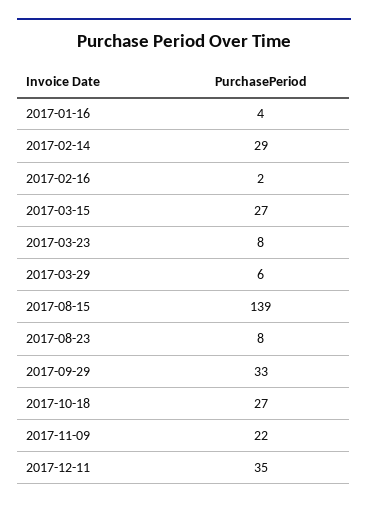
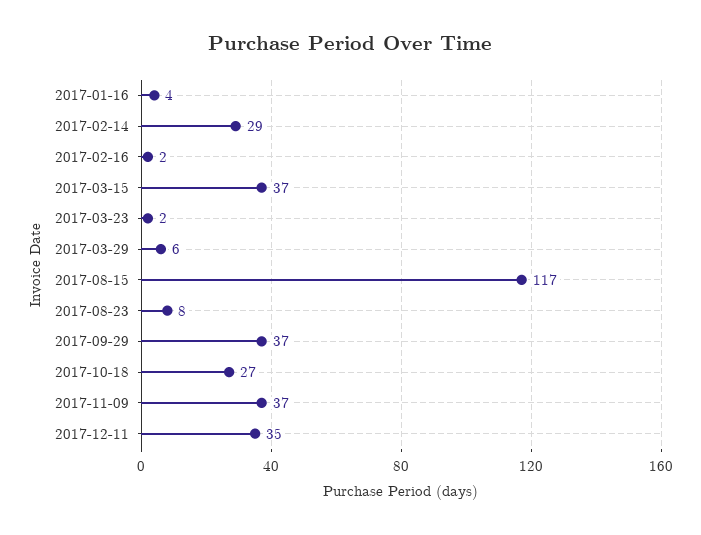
2017-03-15: 27 -> 37
2017-03-23: 8 -> 2
2017-08-15: 139 -> 117
2017-09-29: 33 -> 37
2017-11-09: 22 -> 37

